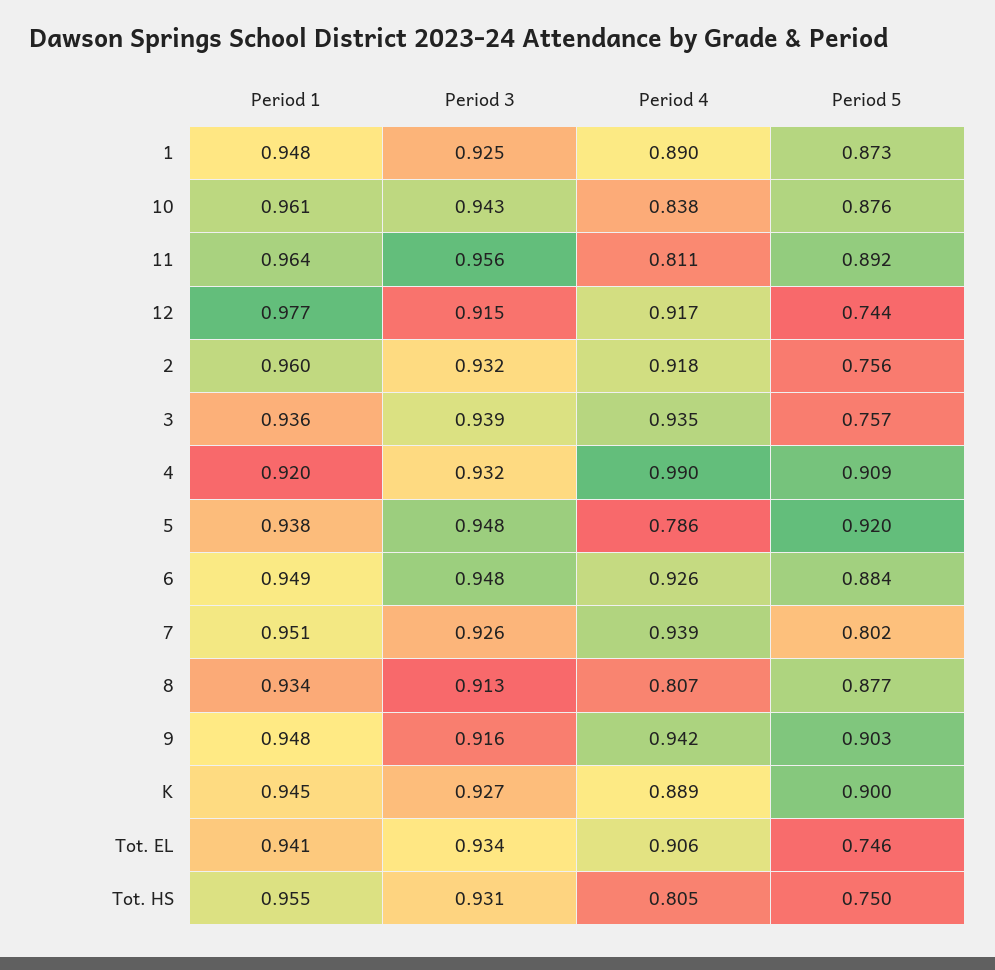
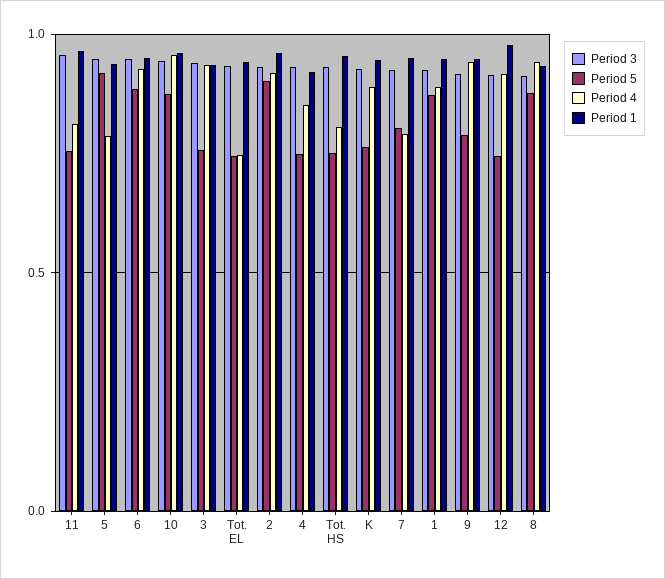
Period 4, 10: 0.838 -> 0.95
Period 5, 11: 0.892 -> 0.75
Period 5, 2: 0.756 -> 0.9
Period 4, 4: 0.99 -> 0.85
Period 5, 4: 0.909 -> 0.75
Period 4, 7: 0.939 -> 0.8
Period 4, 8: 0.807 -> 0.95
Period 5, 9: 0.903 -> 0.8
Period 5, K: 0.9 -> 0.75
Period 4, Tot. EL: 0.906 -> 0.75

